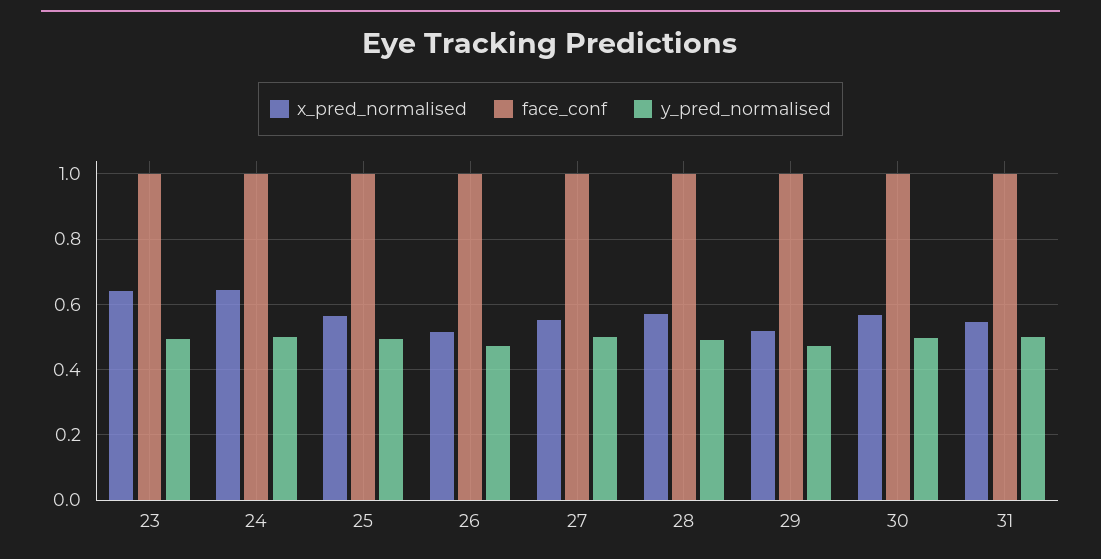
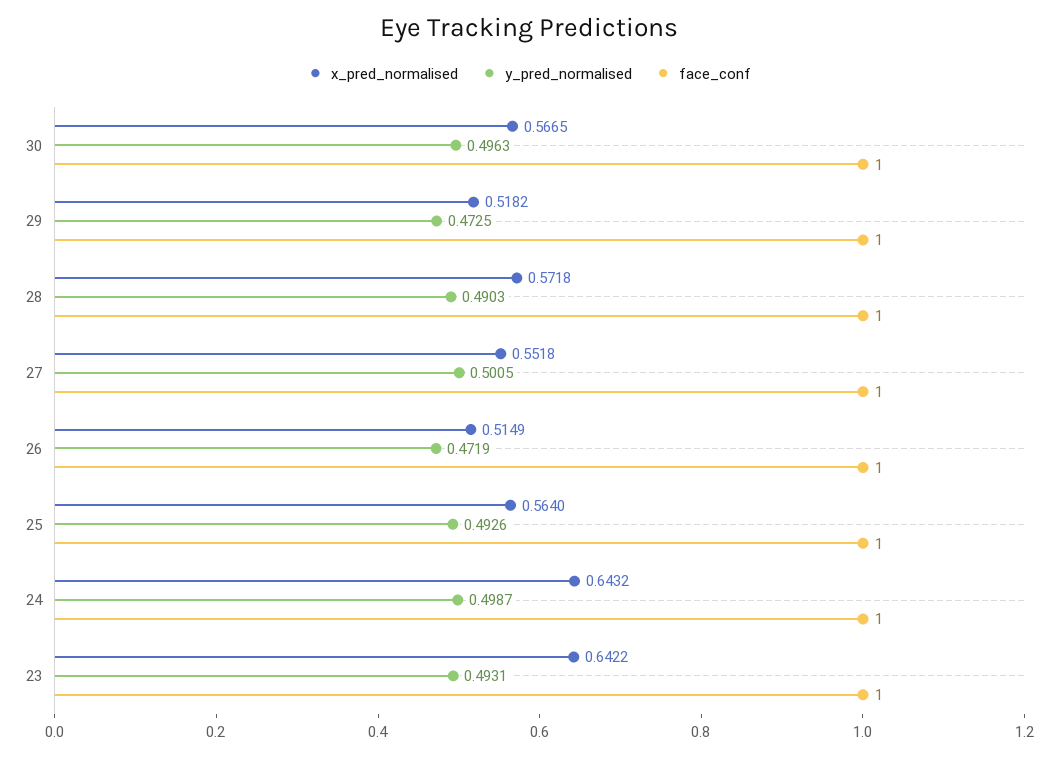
x_pred_normalised, 31: 0.54 -> none
face_conf, 31: 1 -> none
y_pred_normalised, 31: 0.5 -> none

